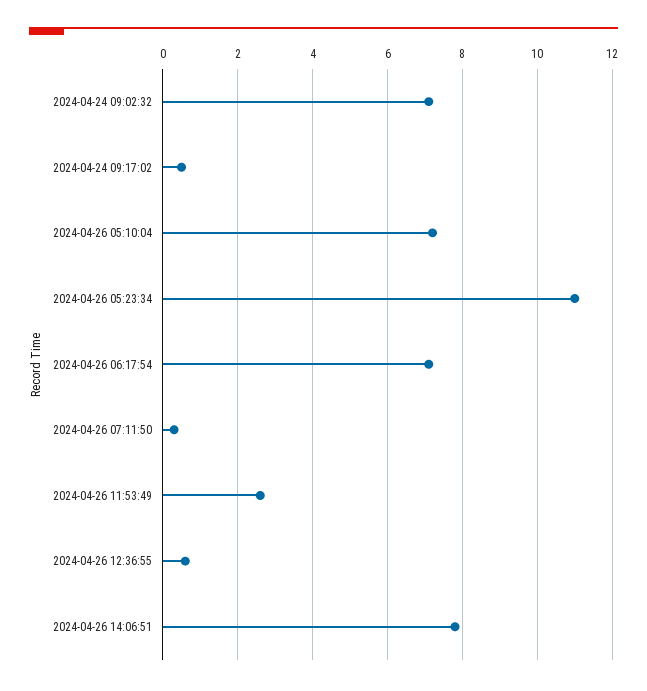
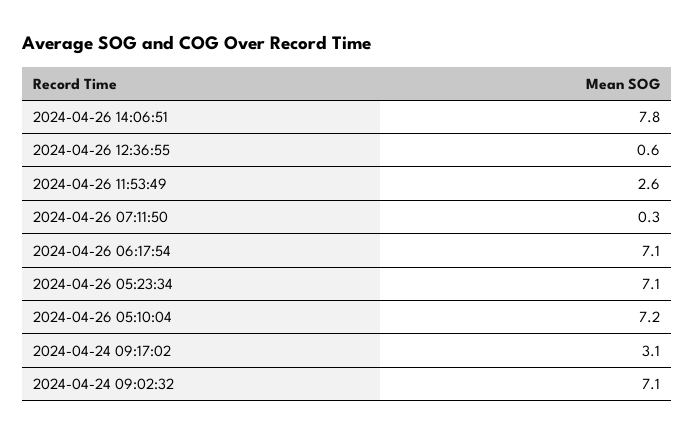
2024-04-24 09:17:02: 0.5 -> 3.1
2024-04-26 05:23:34: 11 -> 7.1

